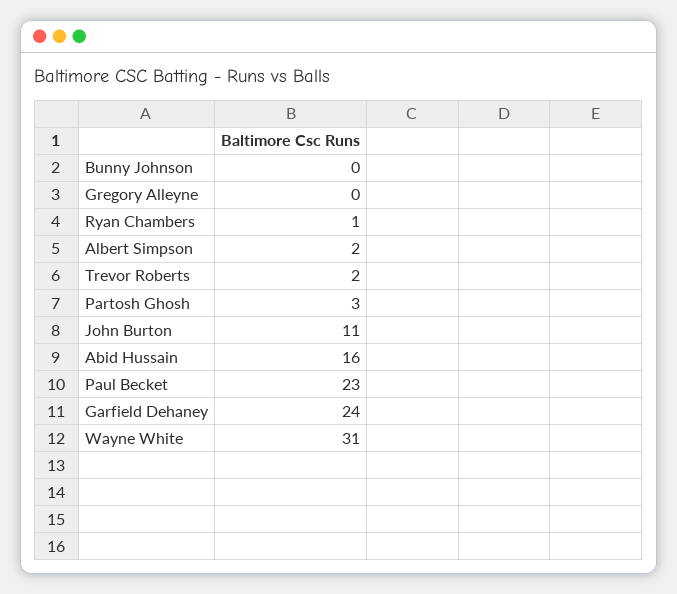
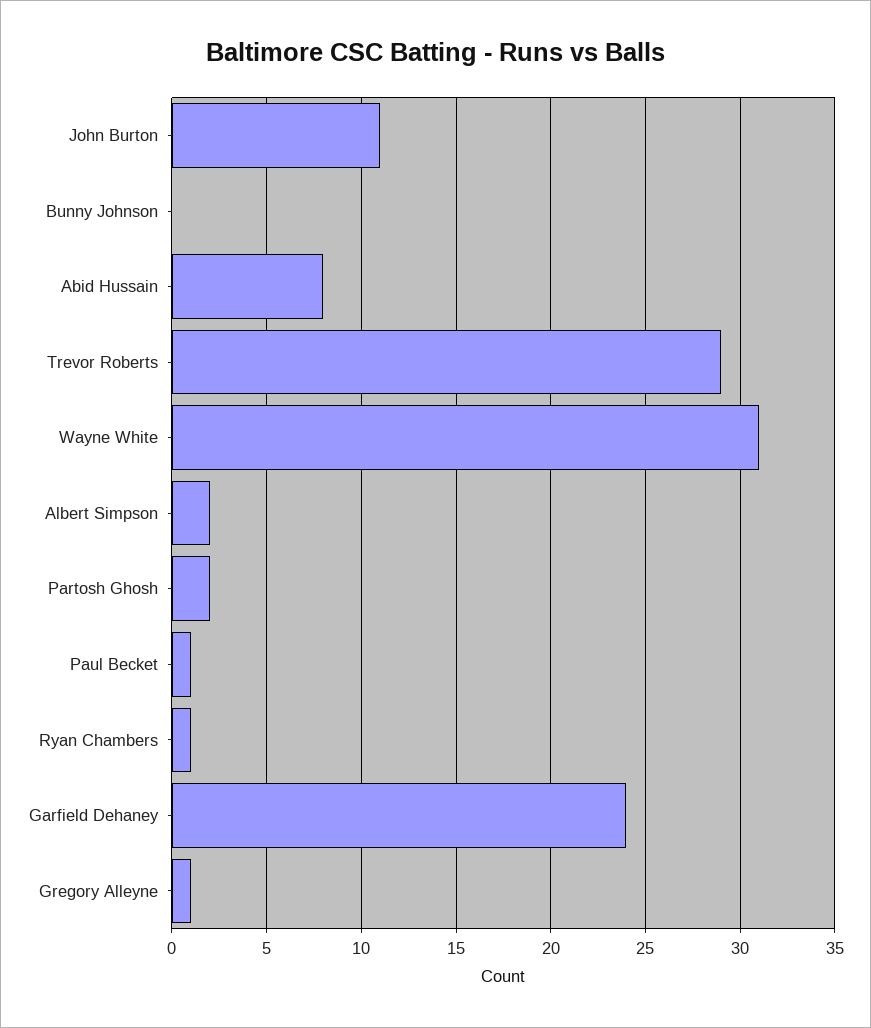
Gregory Alleyne: 0 -> 1
Trevor Roberts: 2 -> 29
Partosh Ghosh: 3 -> 2
Abid Hussain: 16 -> 8
Paul Becket: 23 -> 1

